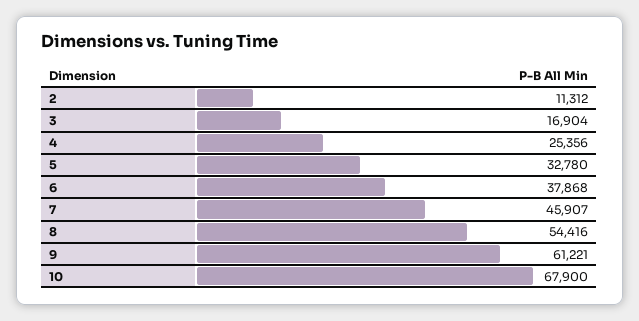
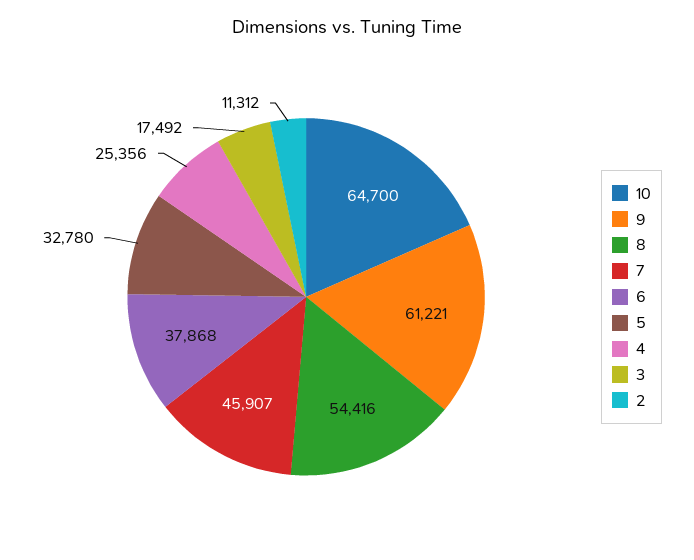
3: 16904 -> 17492
10: 67900 -> 64700

